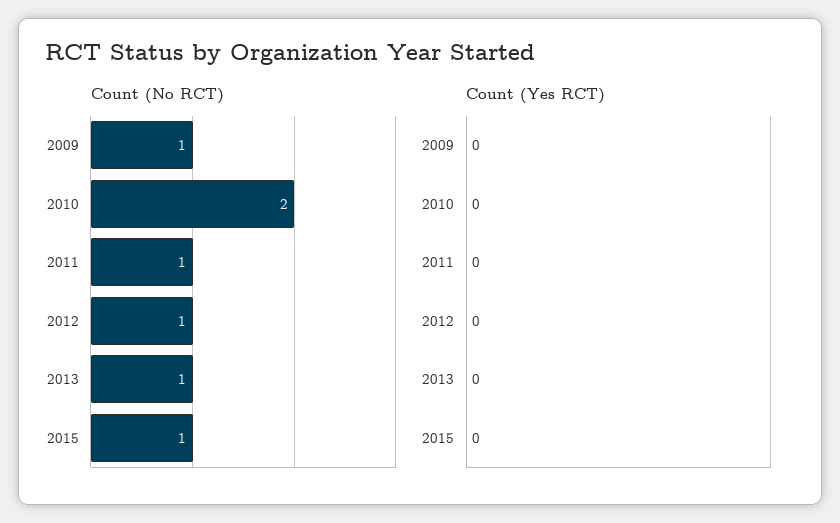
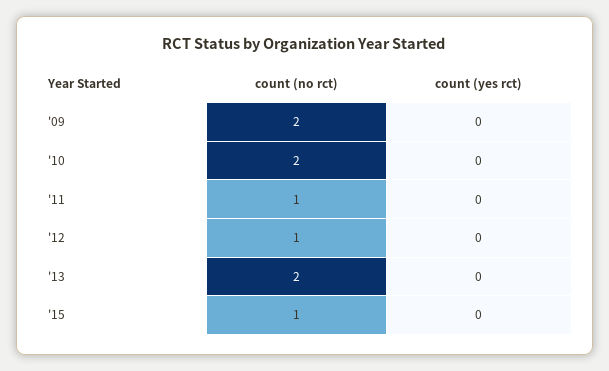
Count (No RCT), 2009: 1 -> 2
Count (No RCT), 2013: 1 -> 2

